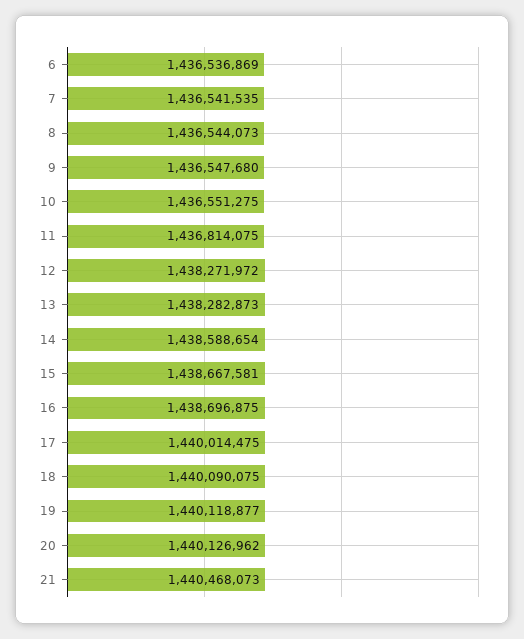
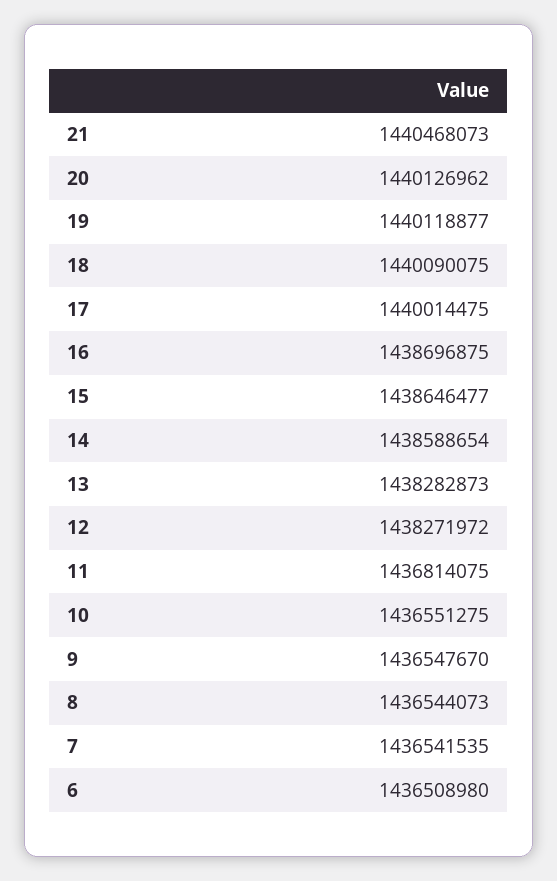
6: 1436536869 -> 1436508980
9: 1436547680 -> 1436547670
15: 1438667581 -> 1438646477

